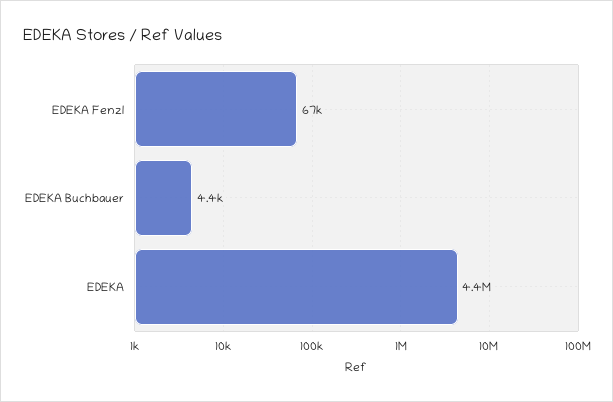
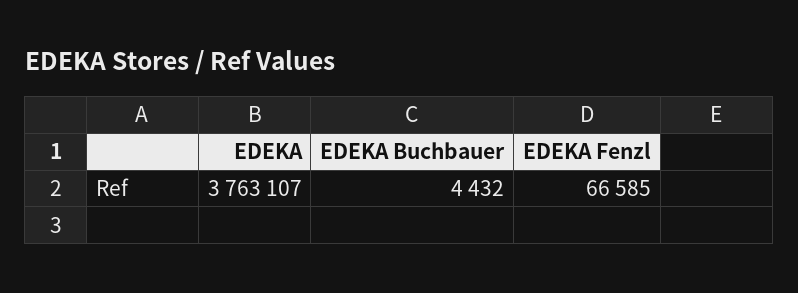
EDEKA: 4400000 -> 3763107

